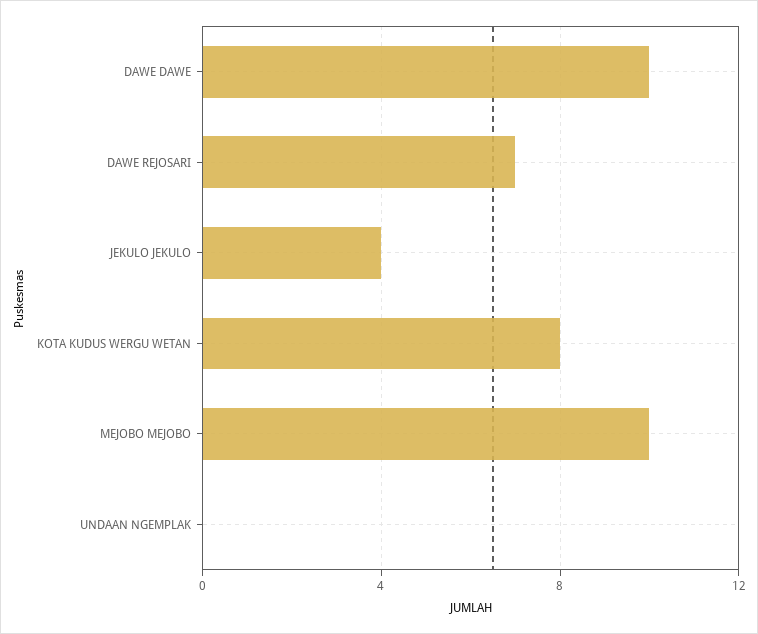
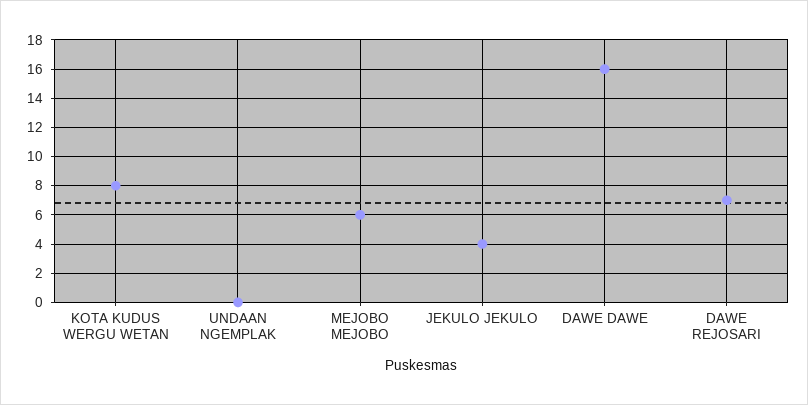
DAWE DAWE: 10 -> 16
MEJOBO MEJOBO: 10 -> 6

